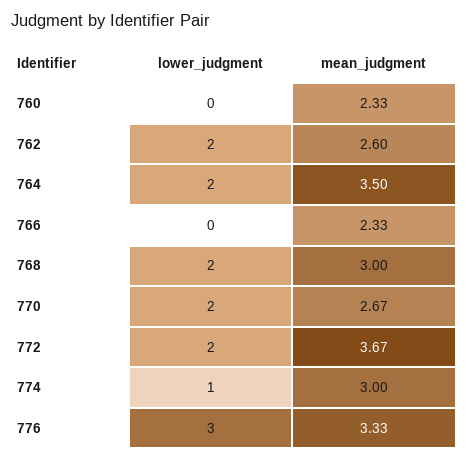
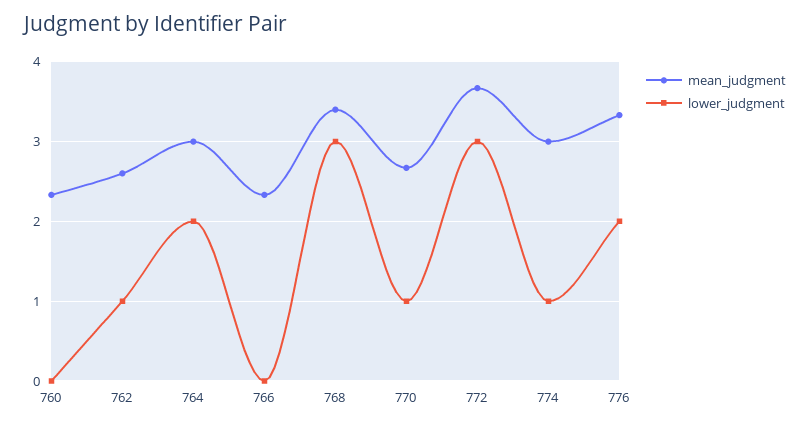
lower_judgment, 762: 2 -> 1
mean_judgment, 764: 3.5 -> 3
lower_judgment, 768: 2 -> 3
mean_judgment, 768: 3 -> 3.4
lower_judgment, 770: 2 -> 1
lower_judgment, 772: 2 -> 3
lower_judgment, 776: 3 -> 2

